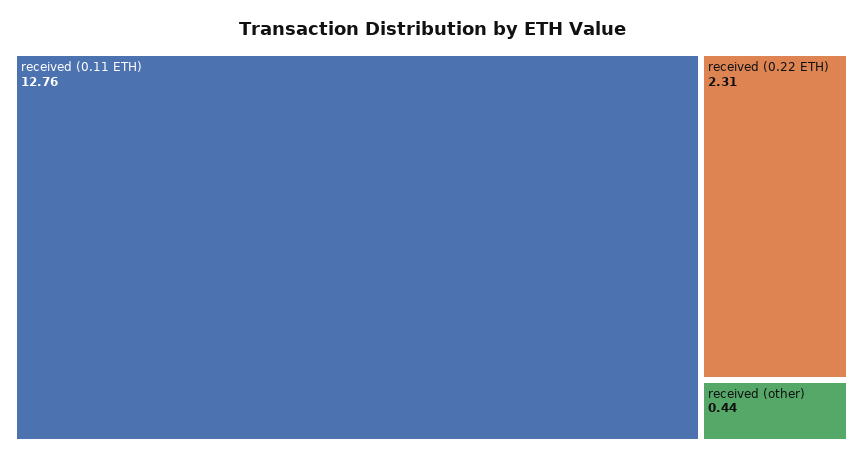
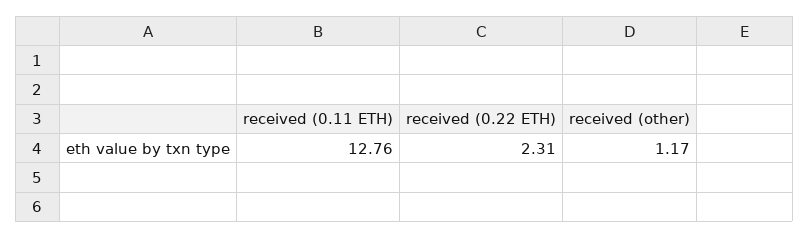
received (other): 0.44 -> 1.17

